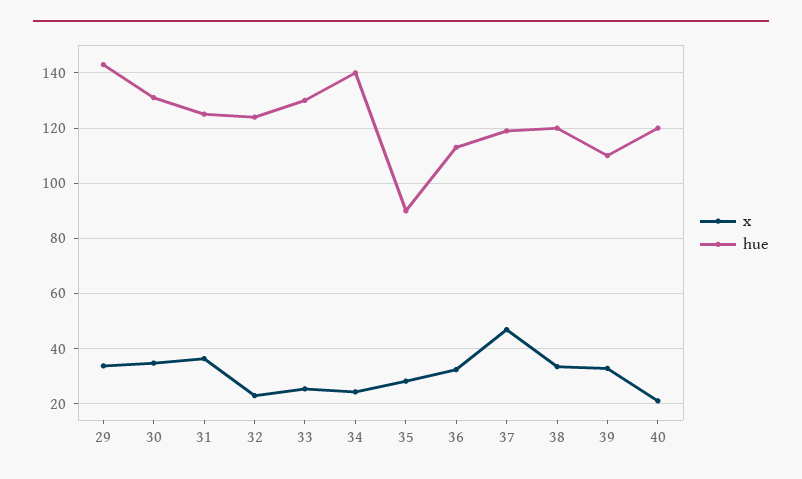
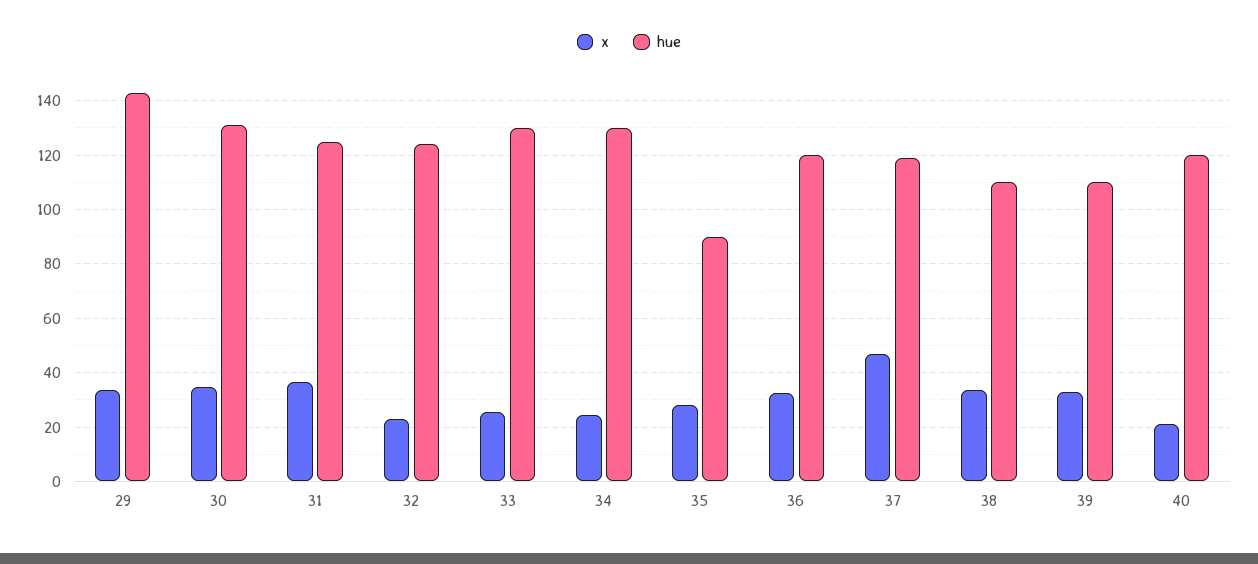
hue, 34: 140 -> 130
hue, 36: 112.5 -> 120
hue, 38: 120 -> 110

